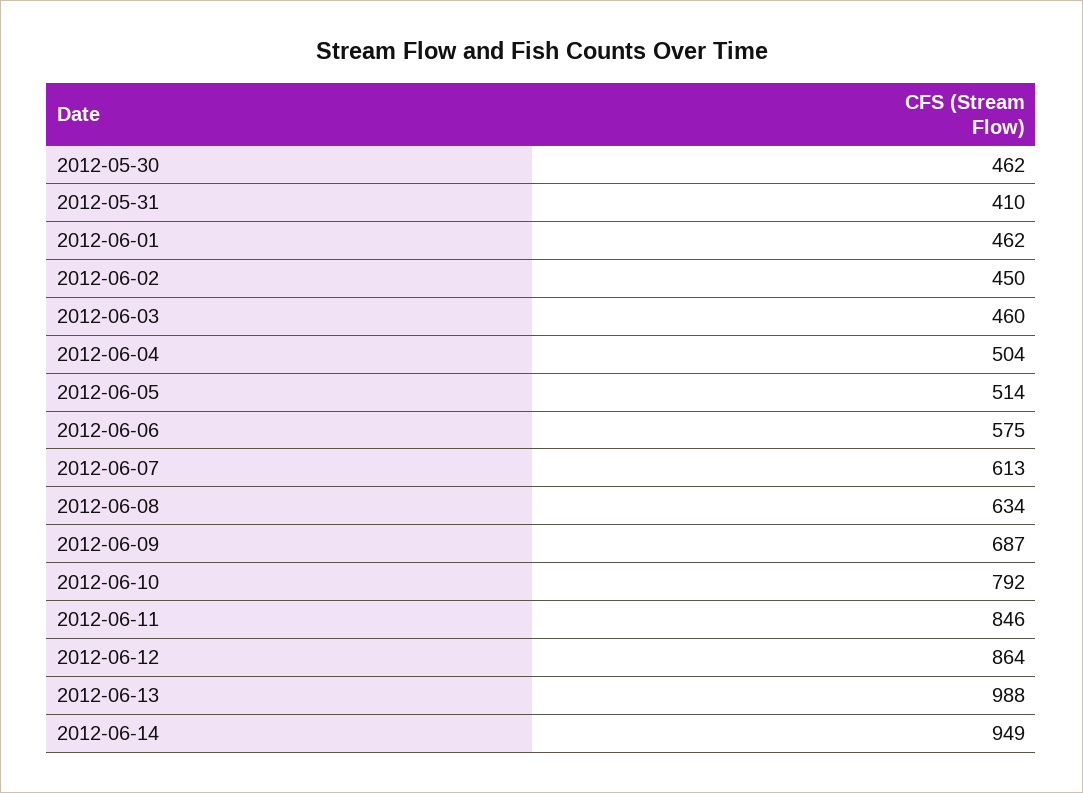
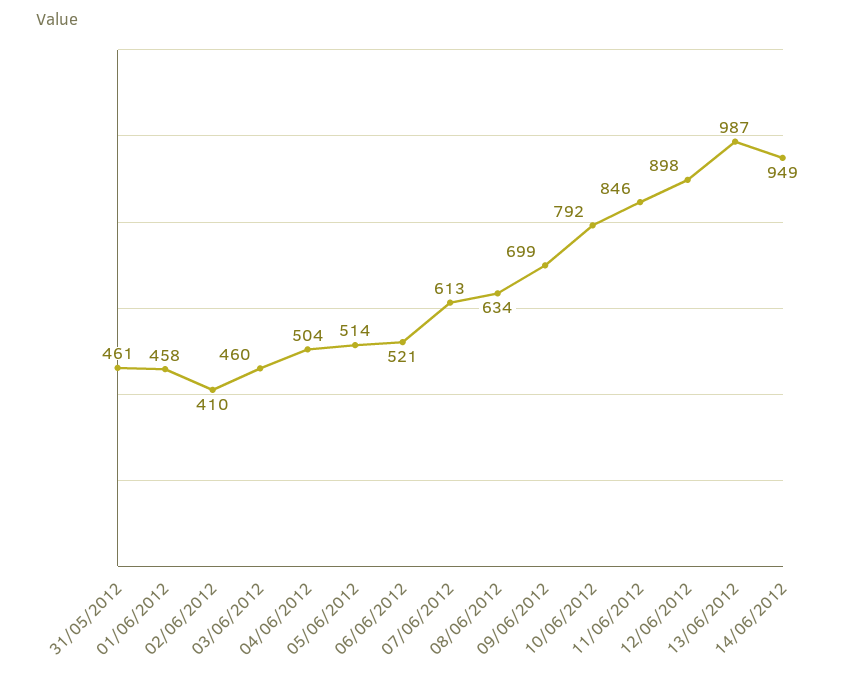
2012-05-30: 462 -> none
2012-05-31: 410 -> 461
2012-06-01: 462 -> 458
2012-06-02: 450 -> 410
2012-06-06: 575 -> 521
2012-06-09: 687 -> 699
2012-06-12: 864 -> 898
2012-06-13: 988 -> 987

